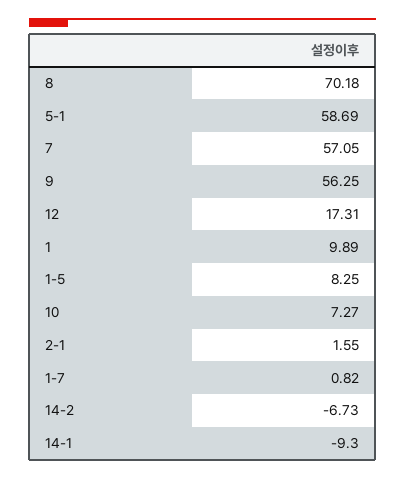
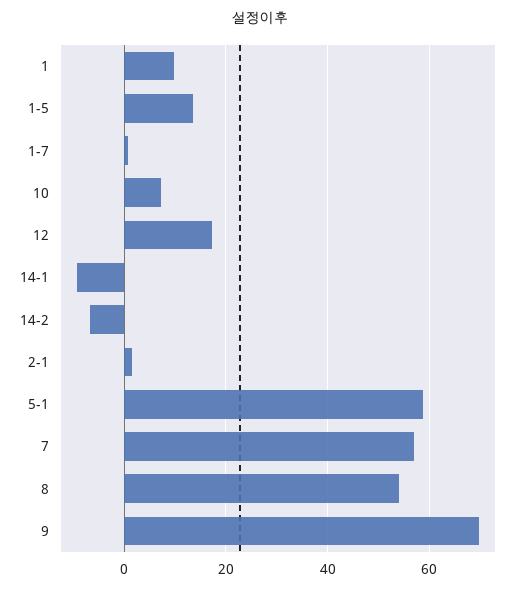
8: 70.18 -> 54
9: 56.25 -> 70
1-5: 8.25 -> 14

